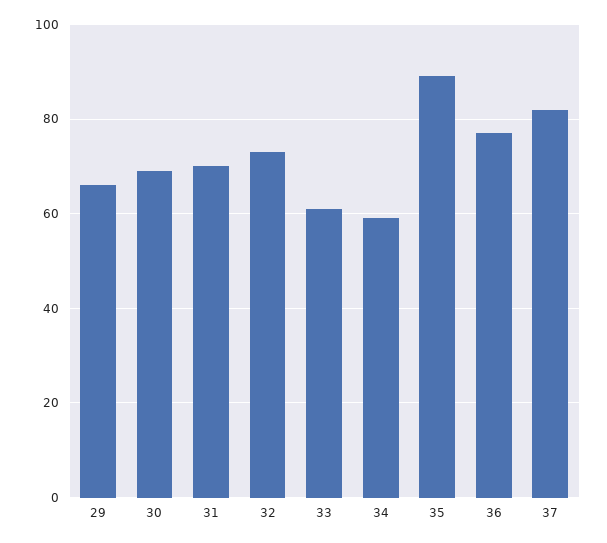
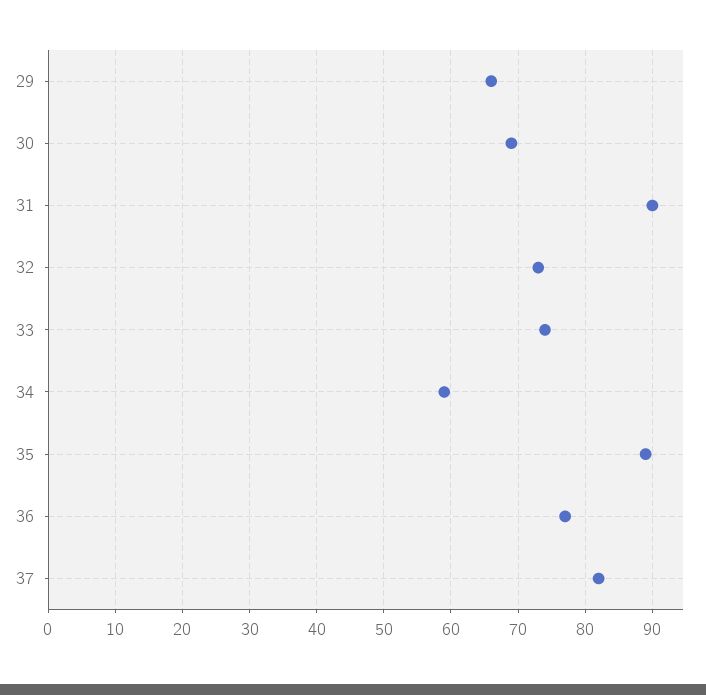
31: 70 -> 90
33: 60 -> 74

